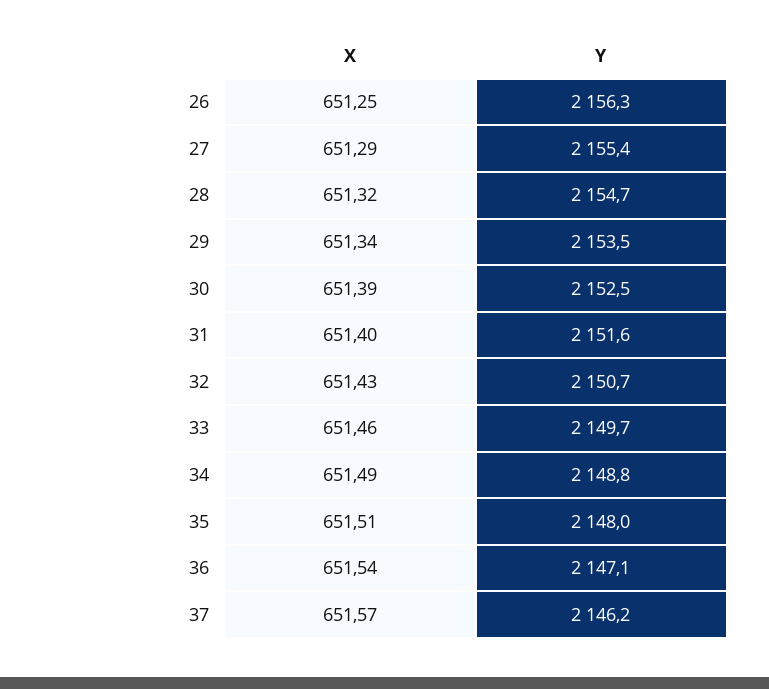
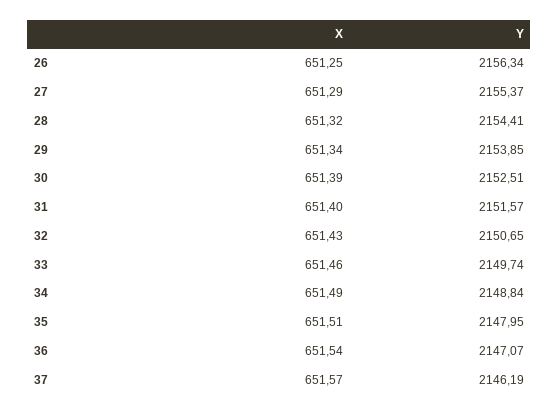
Y, 28: 2154.7 -> 2154.41
Y, 29: 2153.5 -> 2153.85

